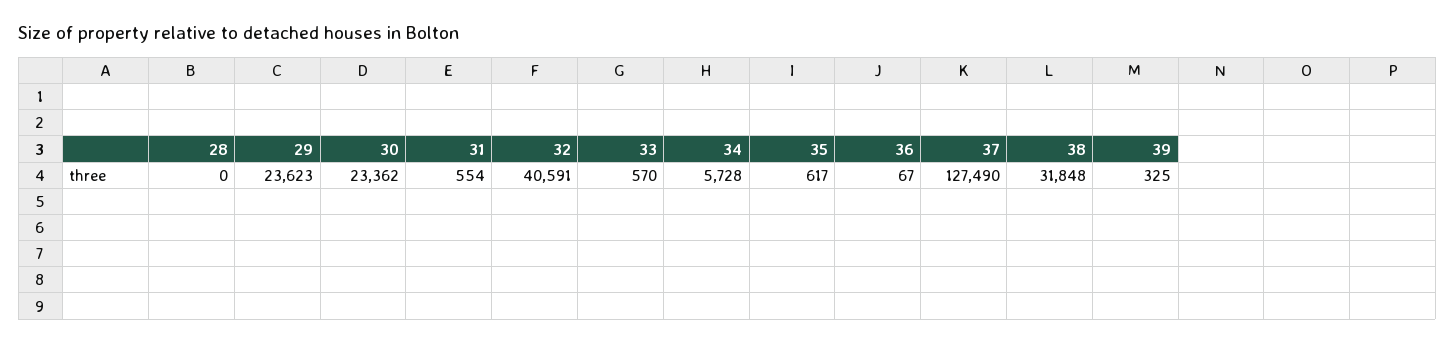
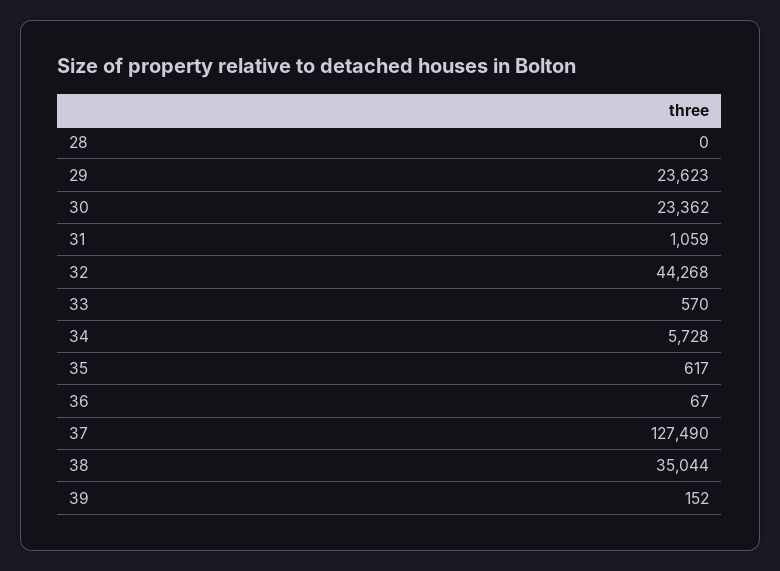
31: 554 -> 1059
32: 40591 -> 44268
38: 31848 -> 35044
39: 325 -> 152

